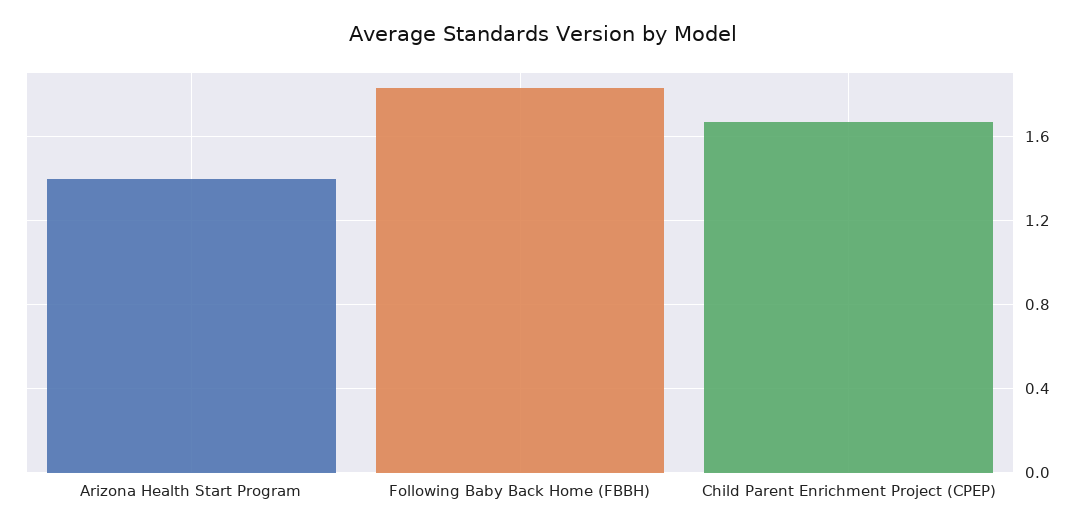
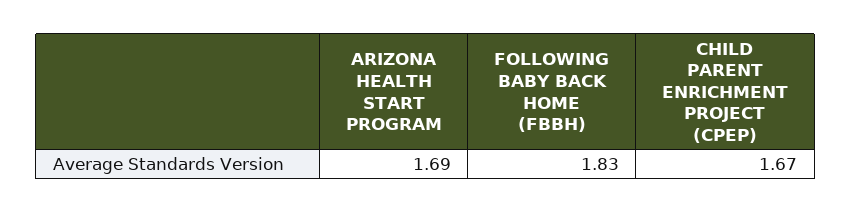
Arizona Health Start Program: 1.4 -> 1.69

